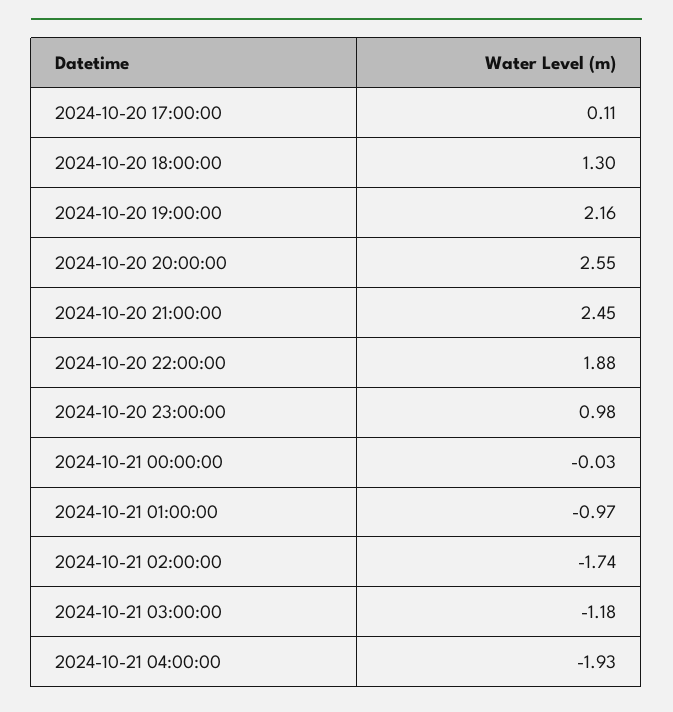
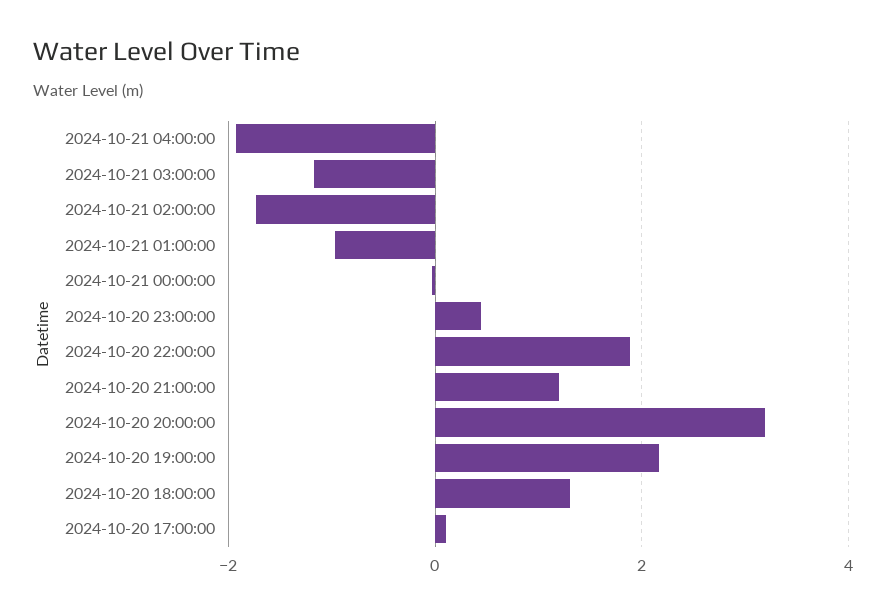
2024-10-20 20:00:00: 2.55 -> 3.2
2024-10-20 21:00:00: 2.45 -> 1.2
2024-10-20 23:00:00: 0.98 -> 0.4

